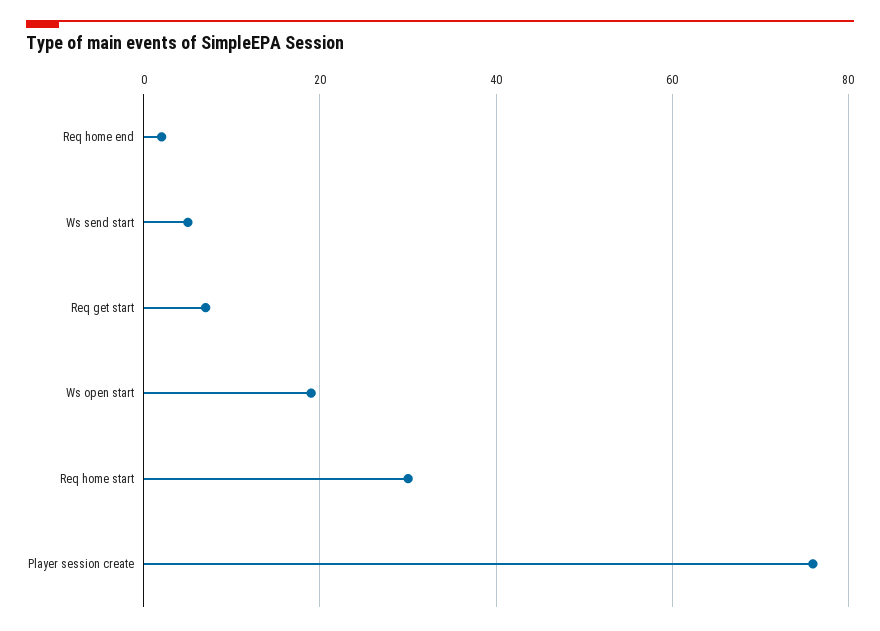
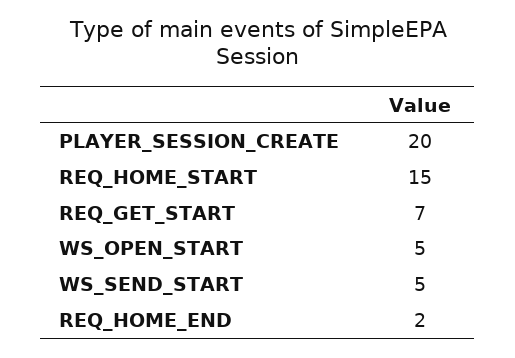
Ws open start: 20 -> 5
Req home start: 30 -> 15
Player session create: 75 -> 20

